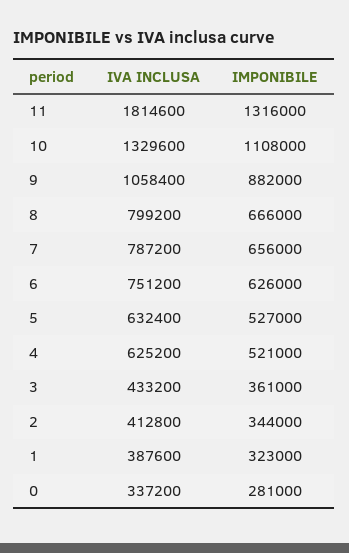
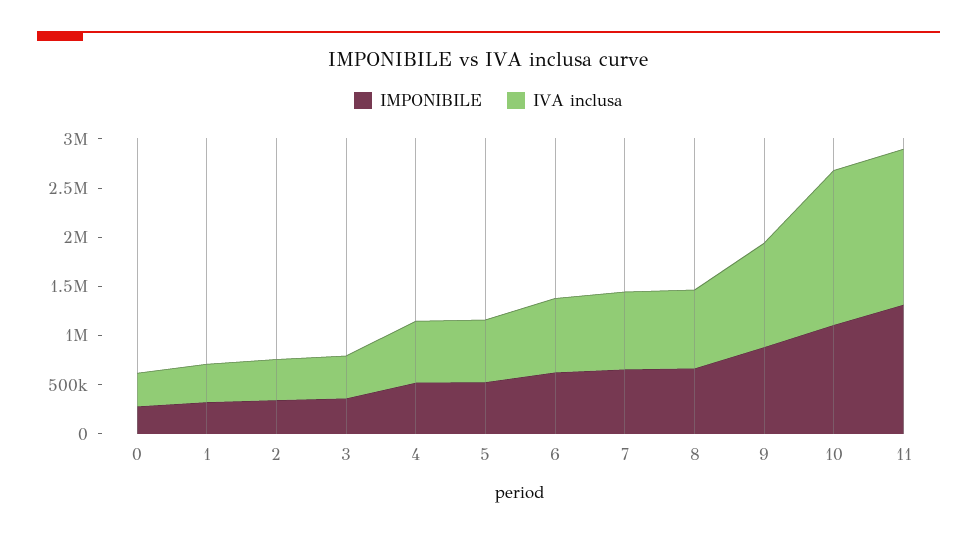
IVA INCLUSA, 11: 1814600 -> 1600000
IVA INCLUSA, 10: 1329600 -> 1600000

